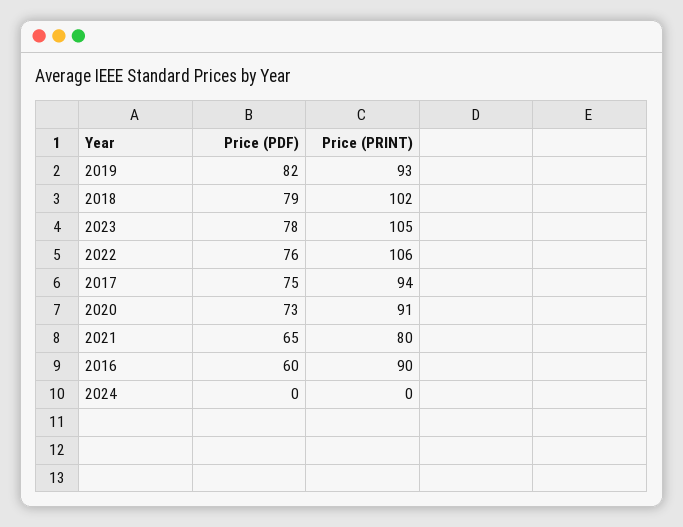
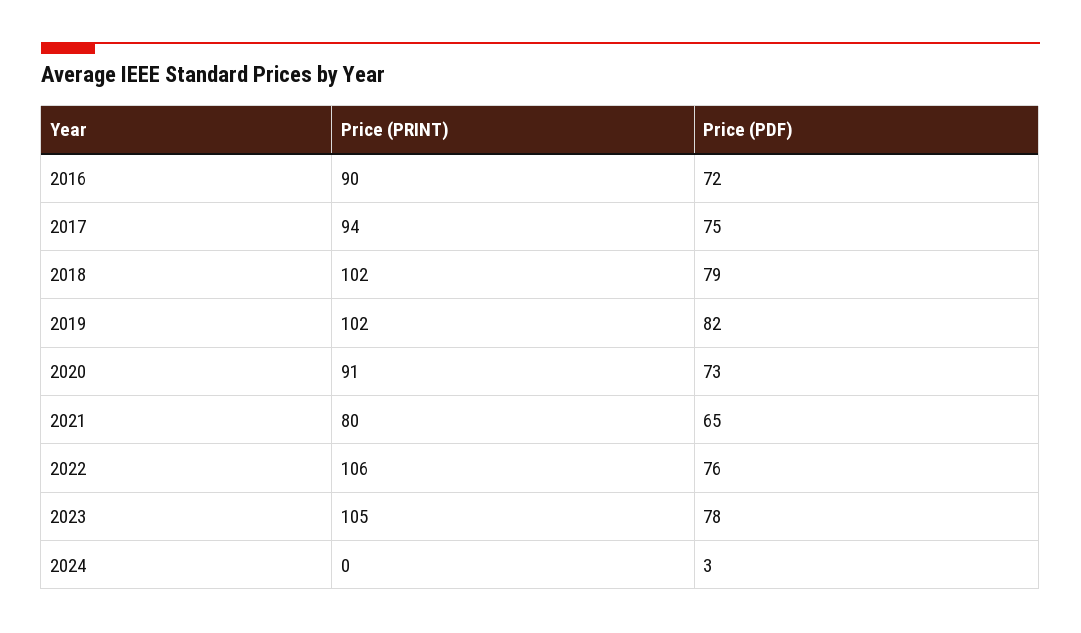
Price (PRINT), 2019: 93 -> 102
Price (PDF), 2016: 60 -> 72
Price (PDF), 2024: 0 -> 3

